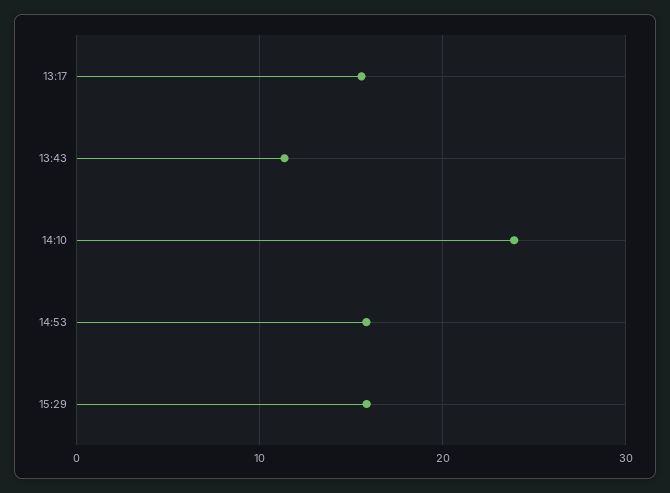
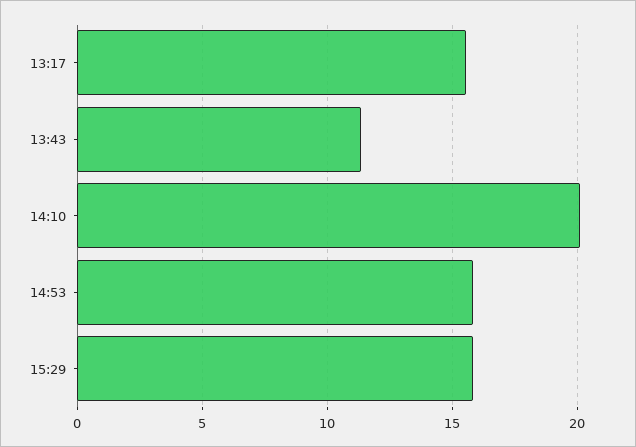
14:10: 24 -> 20

